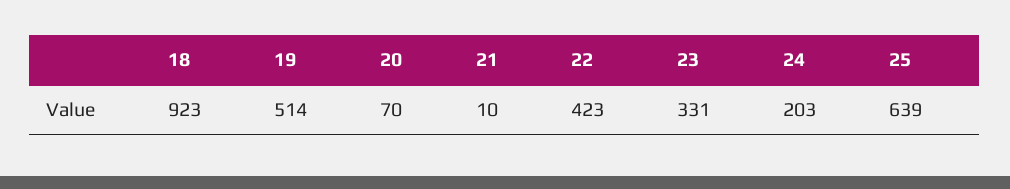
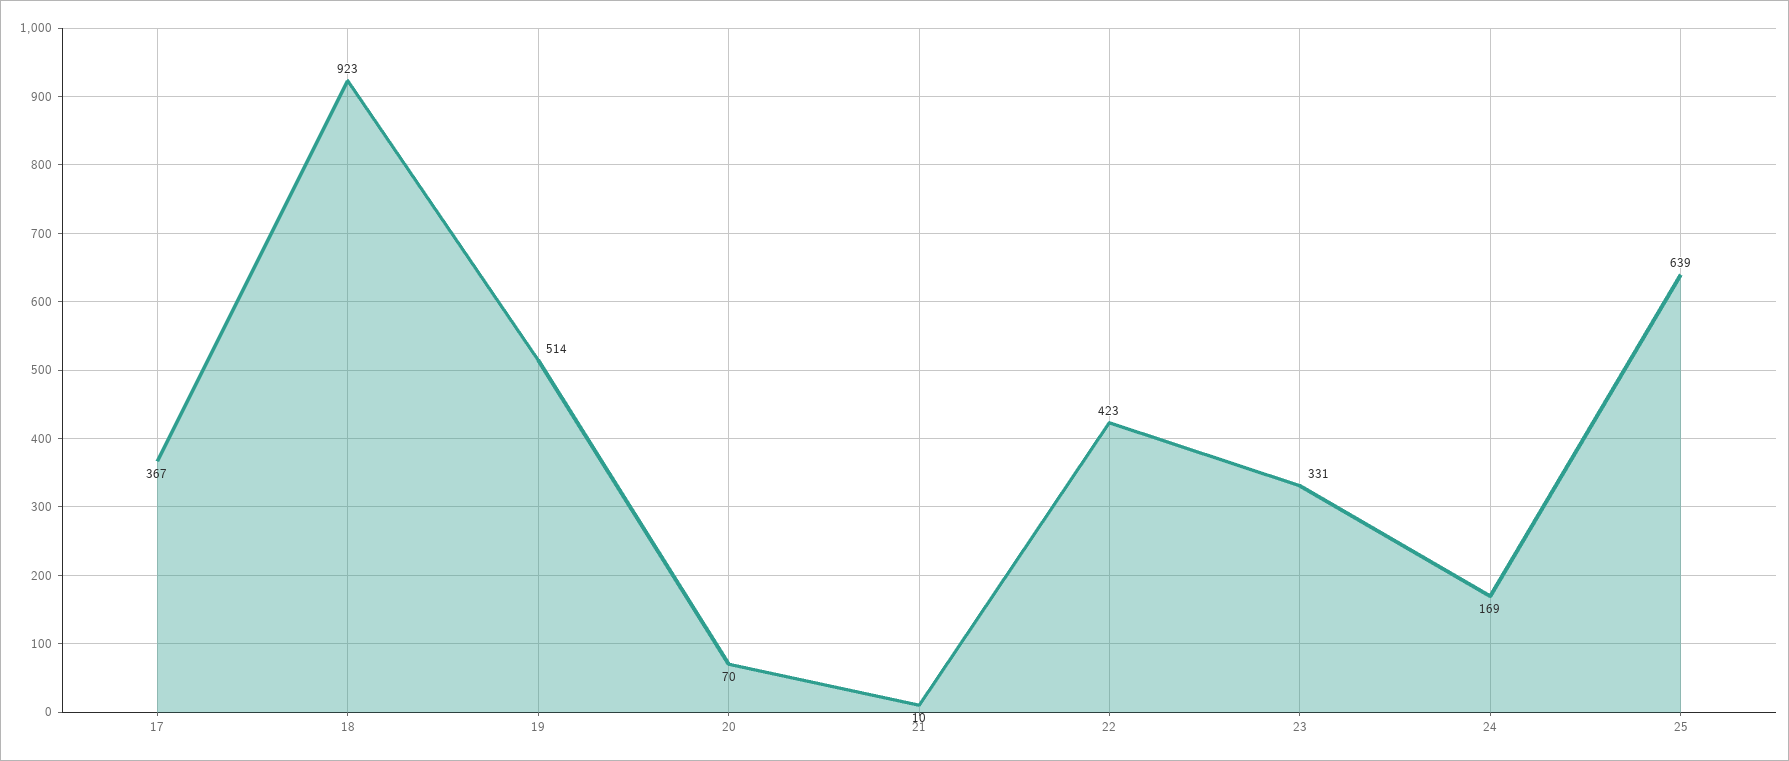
24: 203 -> 169
17: none -> 367

